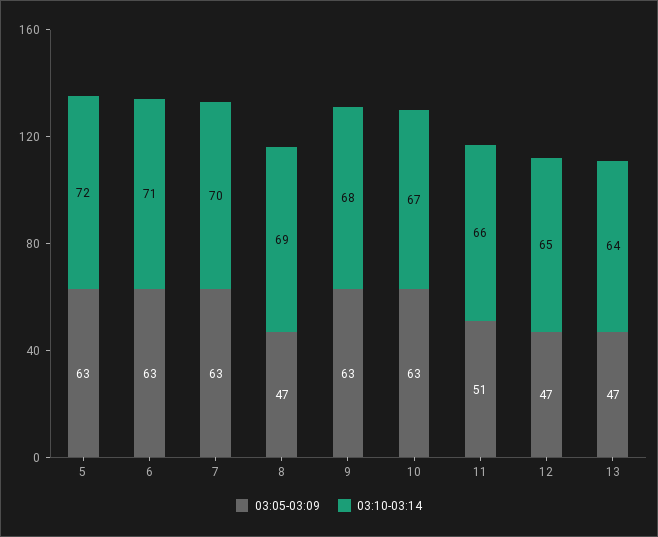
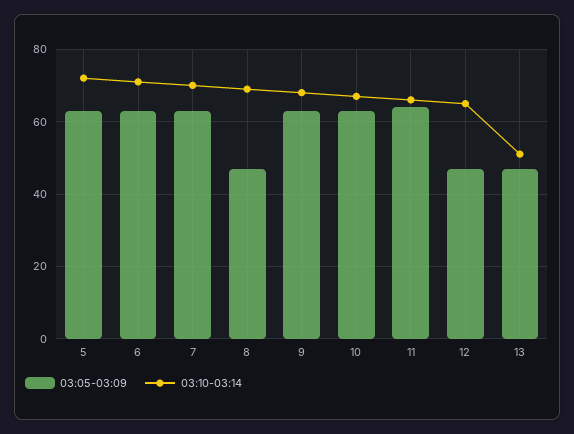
03:05-03:09, 11: 51 -> 65
03:10-03:14, 13: 64 -> 50

